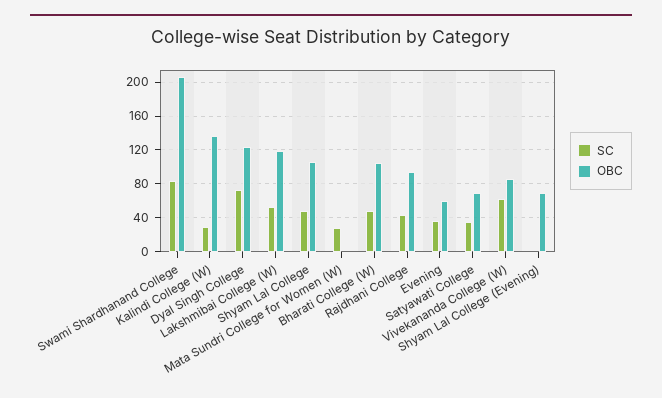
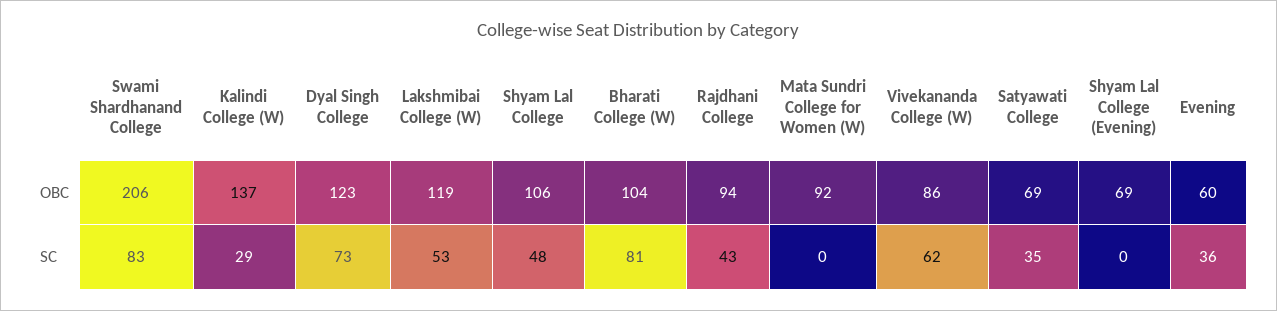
SC, Mata Sundri College for Women (W): 30 -> 0
OBC, Mata Sundri College for Women (W): 0 -> 92
SC, Bharati College (W): 50 -> 81

